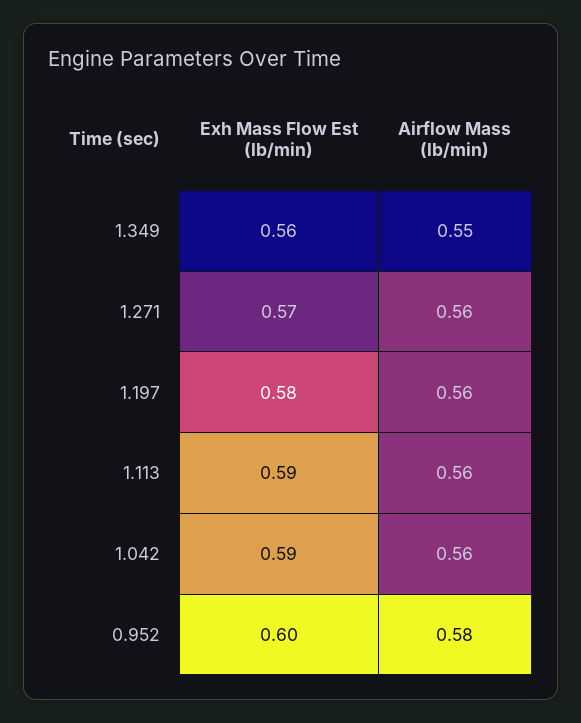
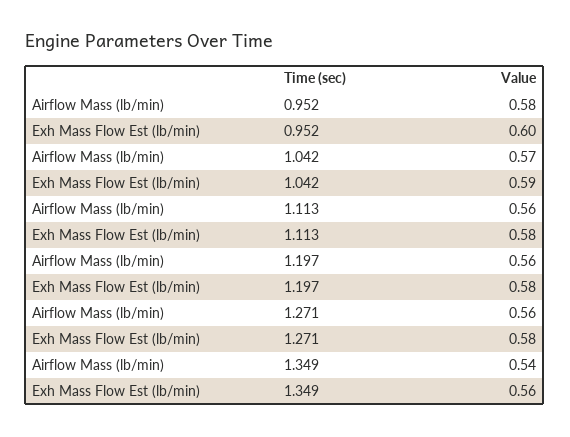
Airflow Mass (lb/min), 1.349: 0.55 -> 0.54
Exh Mass Flow Est (lb/min), 1.271: 0.57 -> 0.58
Exh Mass Flow Est (lb/min), 1.113: 0.59 -> 0.58
Airflow Mass (lb/min), 1.042: 0.56 -> 0.57

